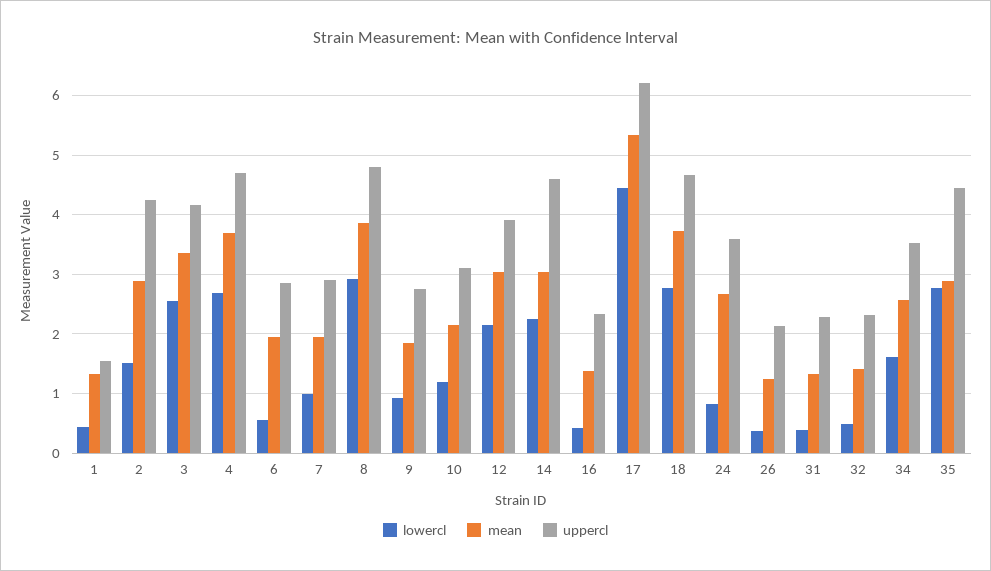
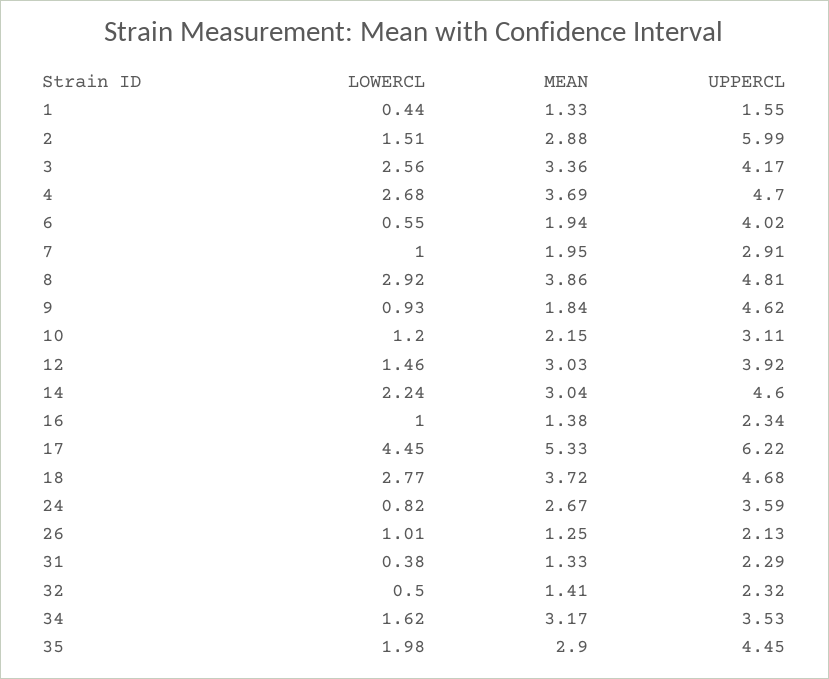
uppercl, 2: 4.2 -> 5.99
uppercl, 6: 2.8 -> 4.02
uppercl, 9: 2.8 -> 4.62
lowercl, 12: 2.2 -> 1.46
lowercl, 16: 0.4 -> 1
lowercl, 26: 0.4 -> 1.01
mean, 34: 2.6 -> 3.17
lowercl, 35: 2.8 -> 1.98

